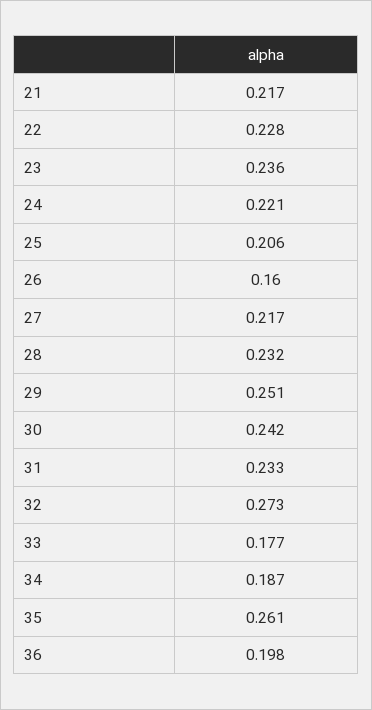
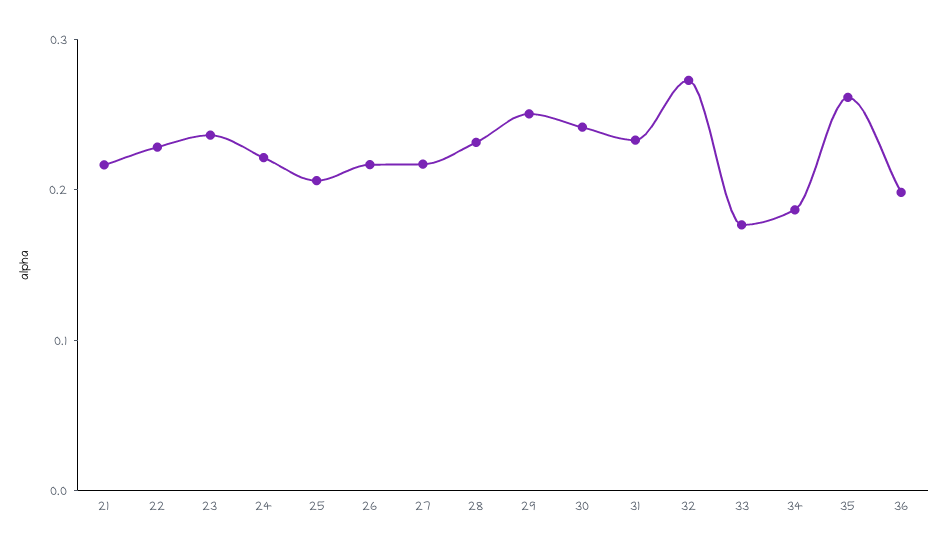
26: 0.16 -> 0.22

